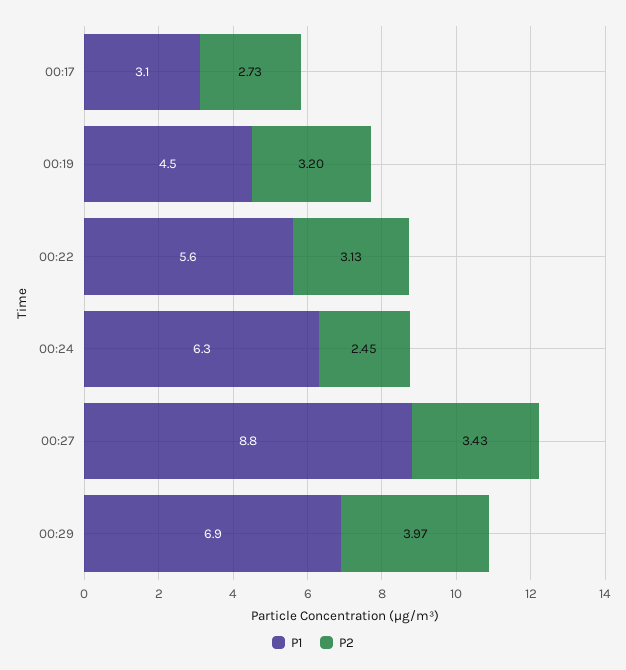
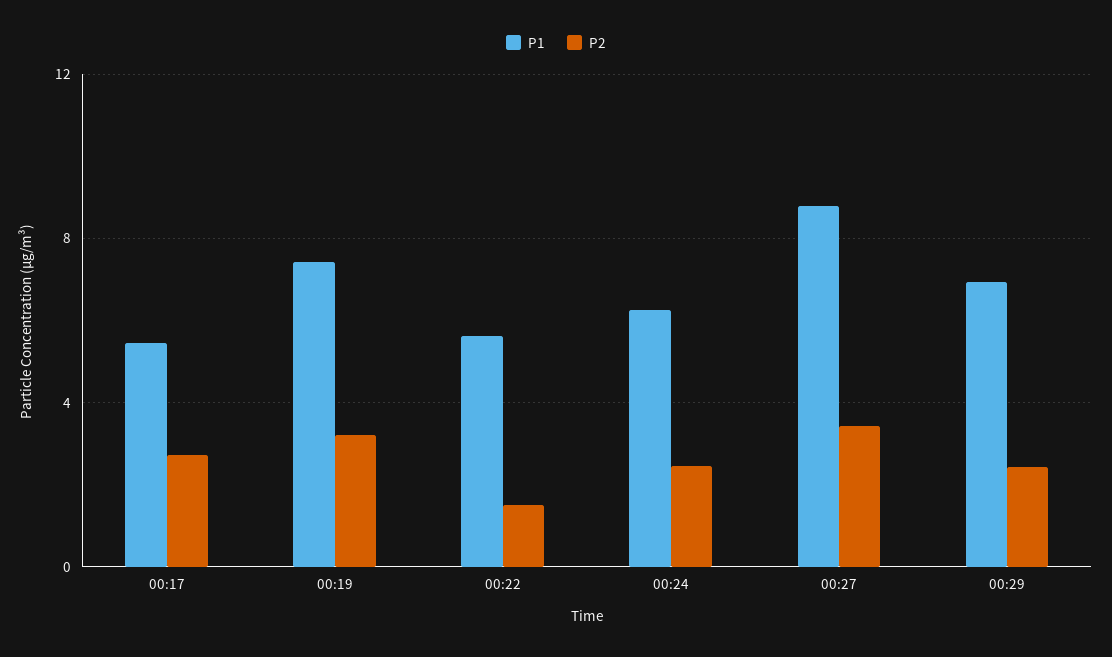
P1, 00:17: 3.1 -> 5.5
P1, 00:19: 4.5 -> 7.5
P2, 00:22: 3.13 -> 1.5
P2, 00:29: 3.97 -> 2.5

